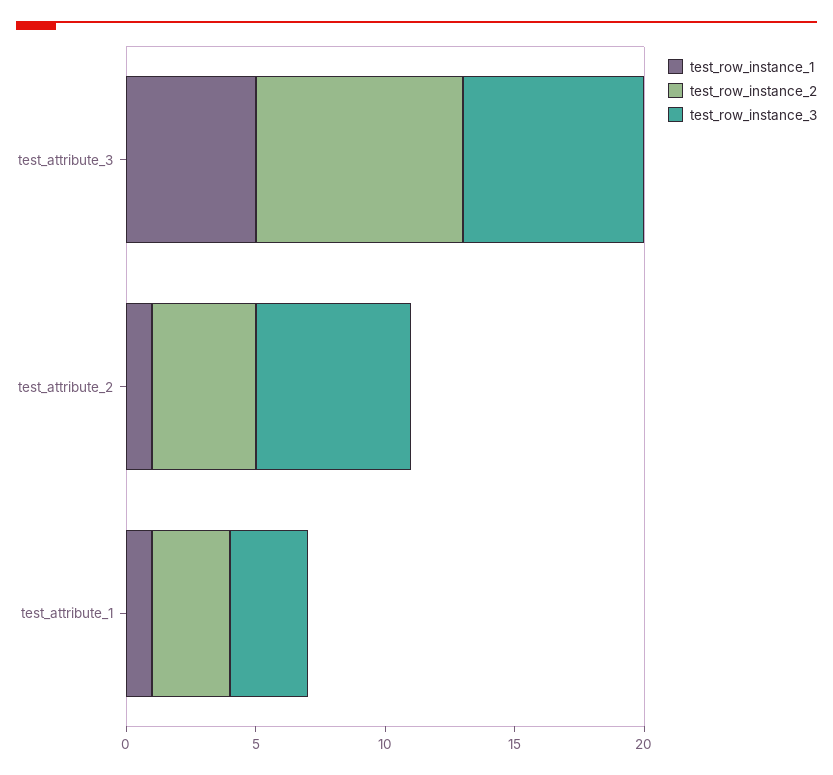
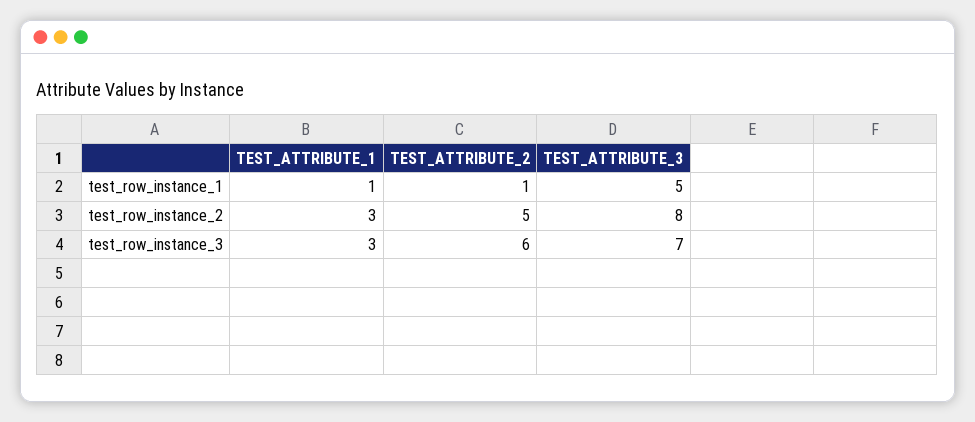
test_row_instance_2, test_attribute_2: 4 -> 5

